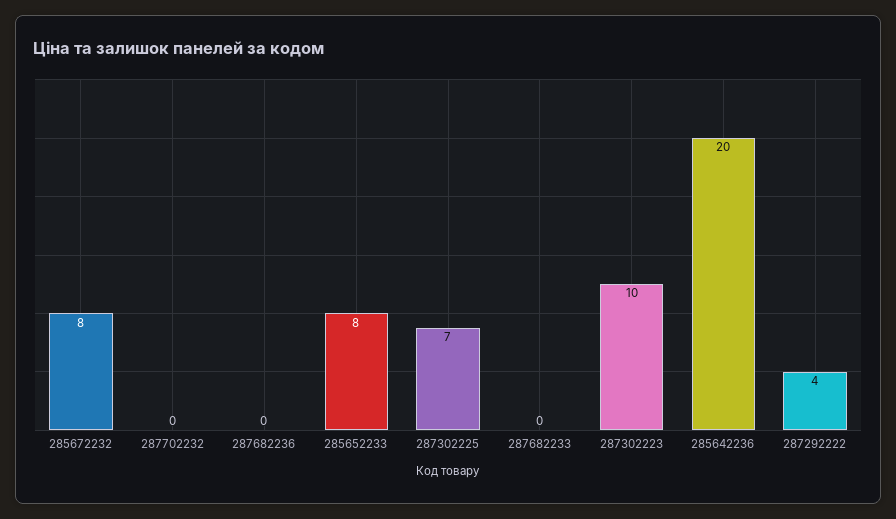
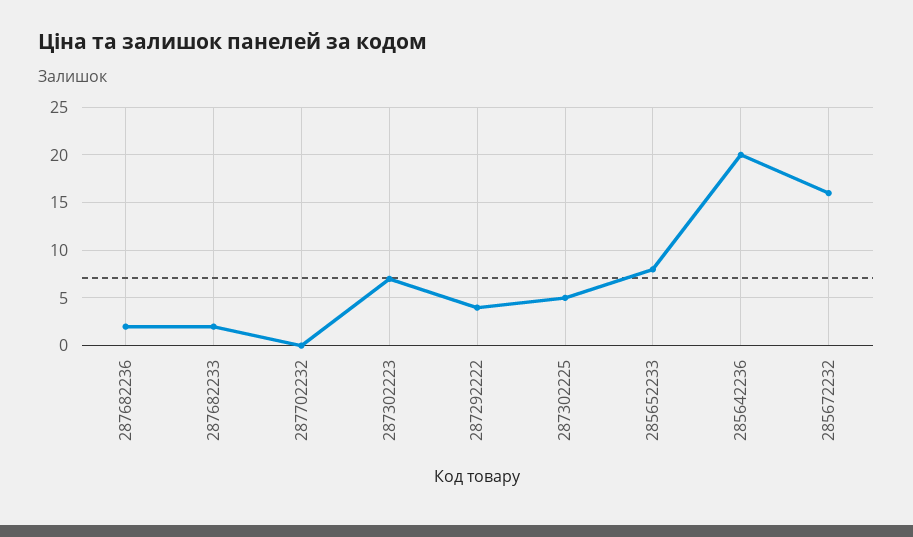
285672232: 8 -> 16
287682236: 0 -> 2
287302225: 7 -> 5
287682233: 0 -> 2
287302223: 10 -> 7

